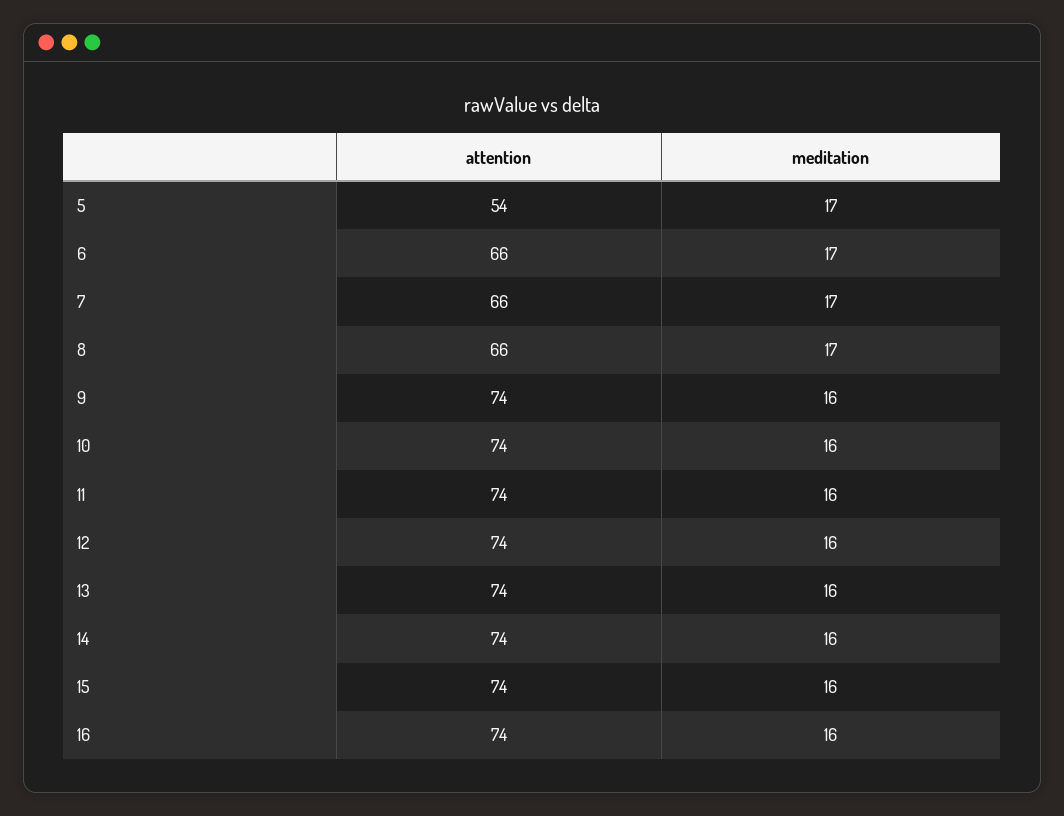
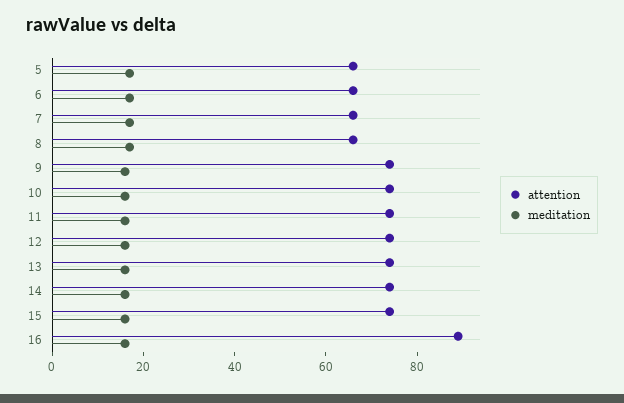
attention, 5: 54 -> 65
attention, 16: 74 -> 90

